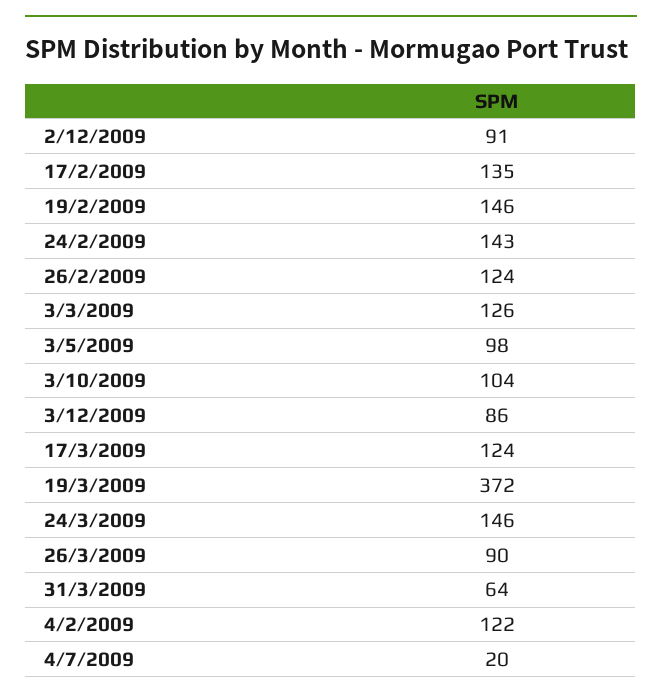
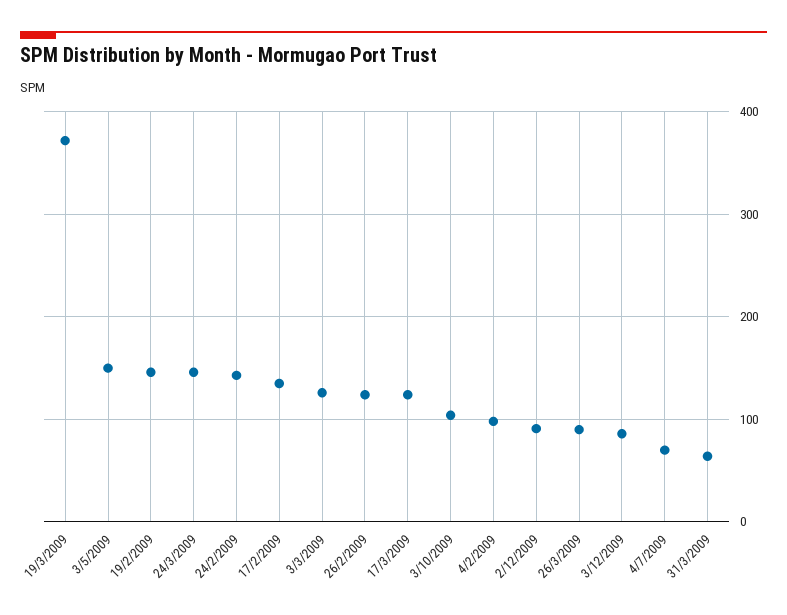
3/5/2009: 98 -> 150
4/2/2009: 122 -> 100
4/7/2009: 20 -> 70

